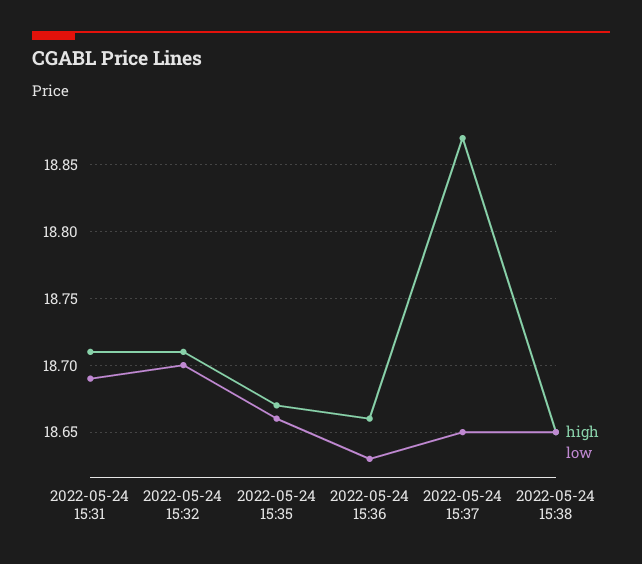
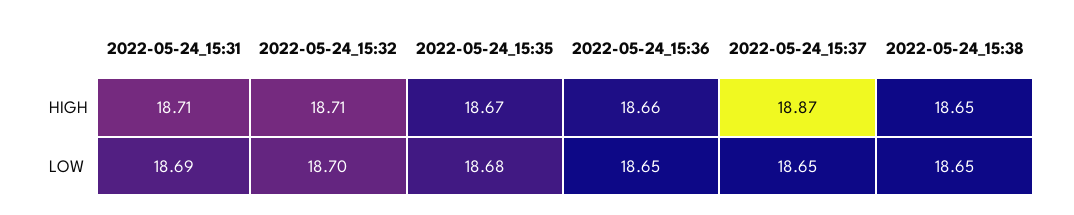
low, 2022-05-24 15:35: 18.66 -> 18.68
low, 2022-05-24 15:36: 18.63 -> 18.65

